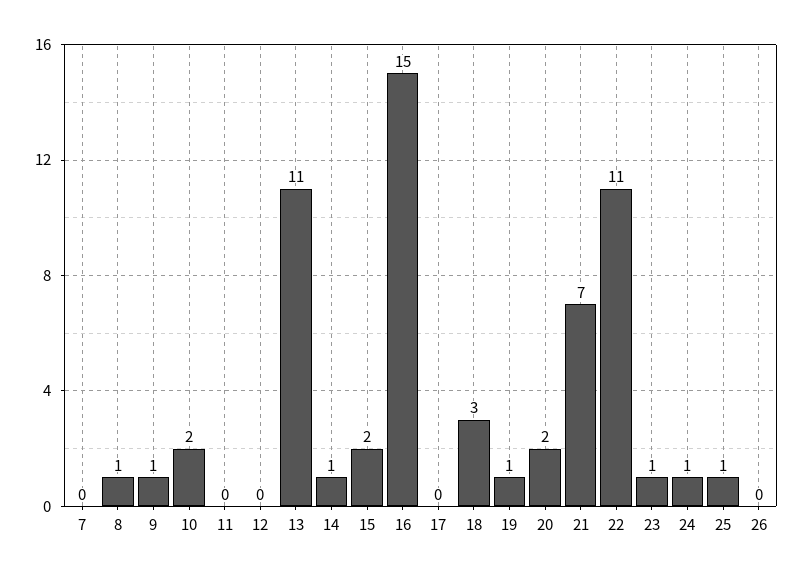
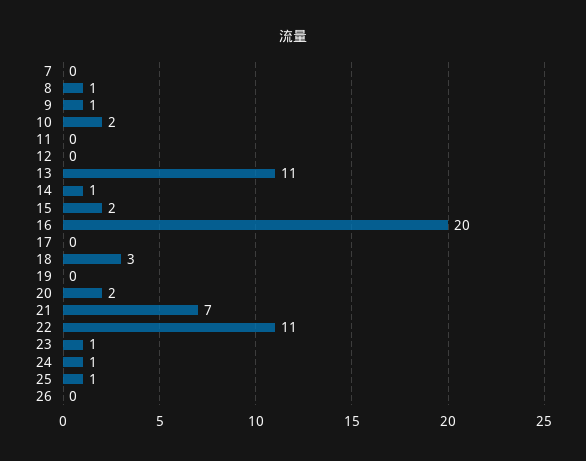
16: 15 -> 20
19: 1 -> 0

